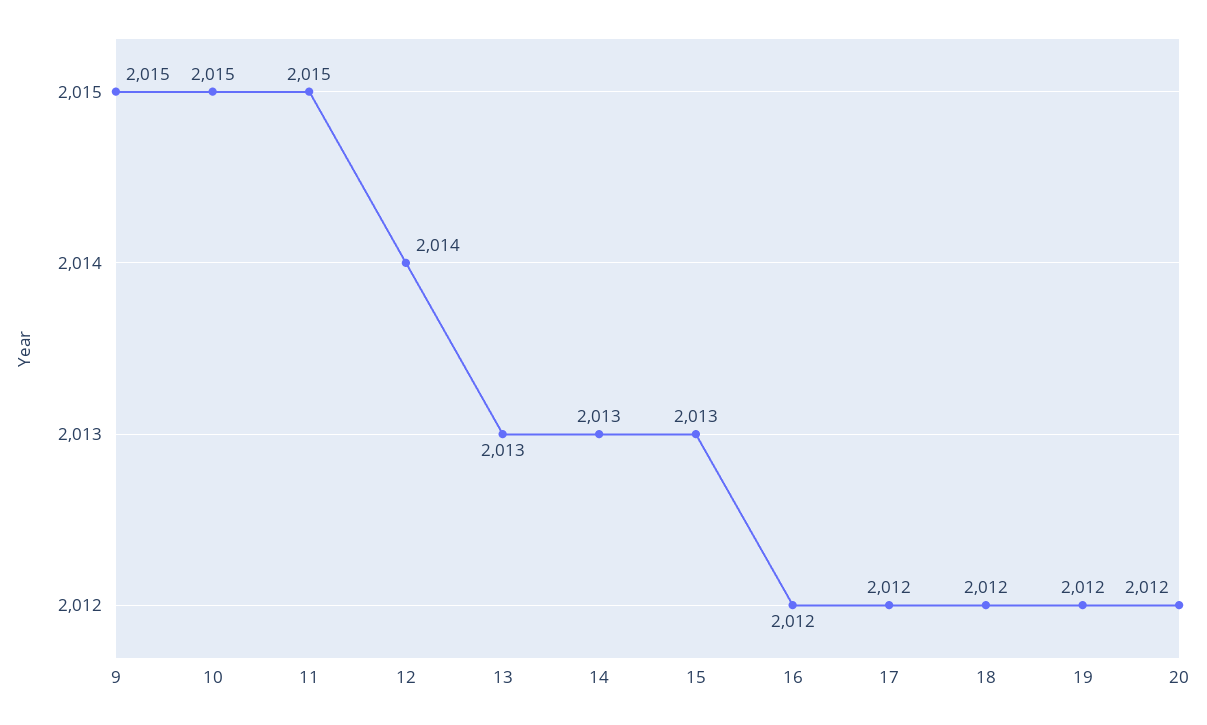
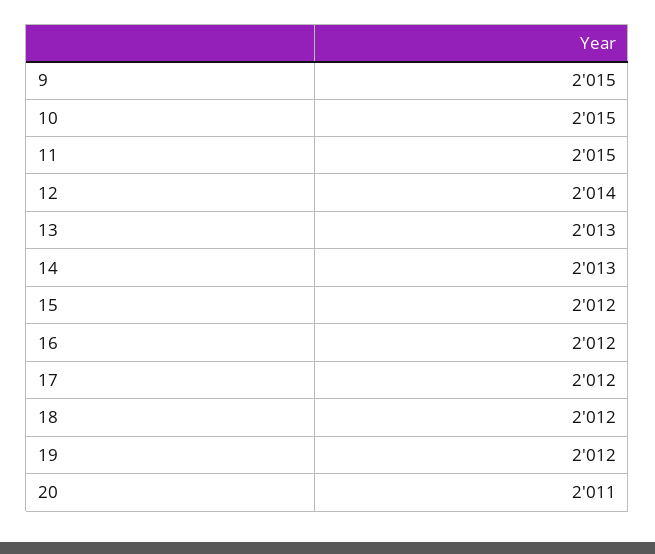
15: 2013 -> 2012
20: 2012 -> 2011

